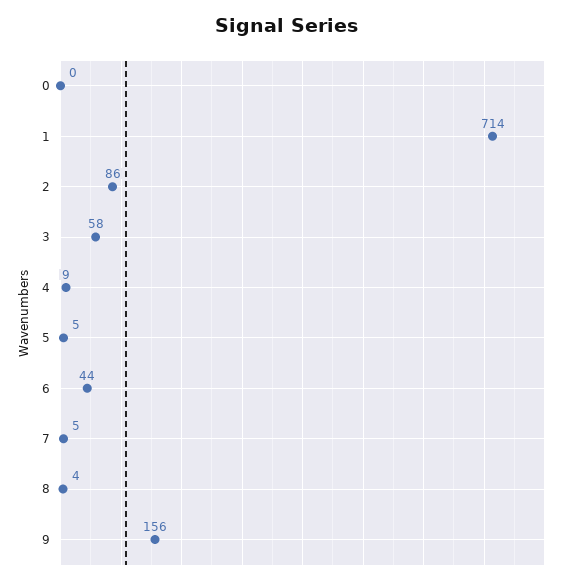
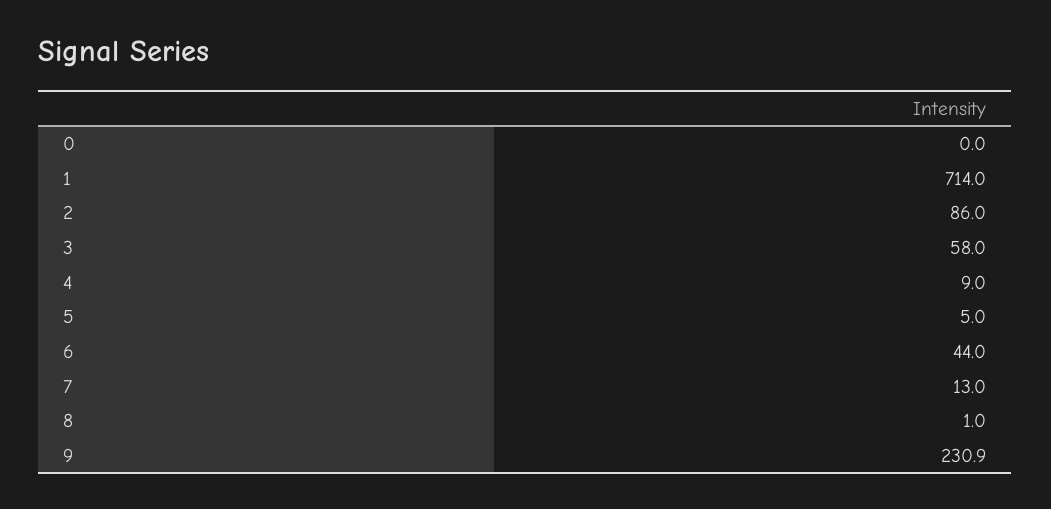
7: 5 -> 13
8: 4 -> 1
9: 156 -> 230.9

